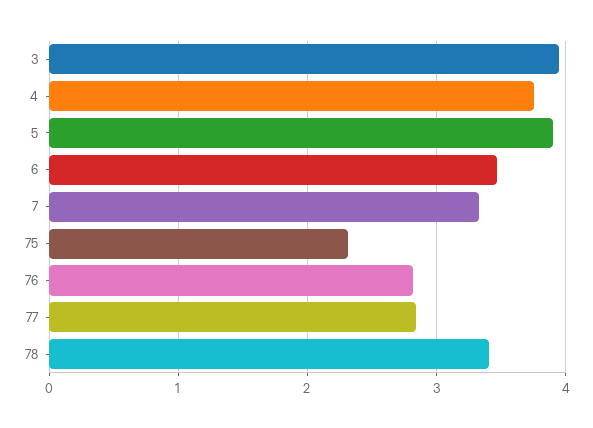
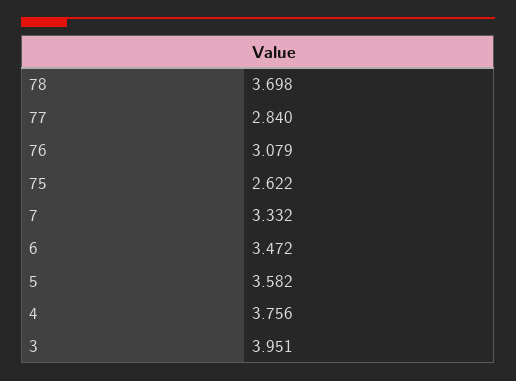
5: 3.9 -> 3.582
75: 2.3 -> 2.622
76: 2.8 -> 3.079
78: 3.4 -> 3.698

